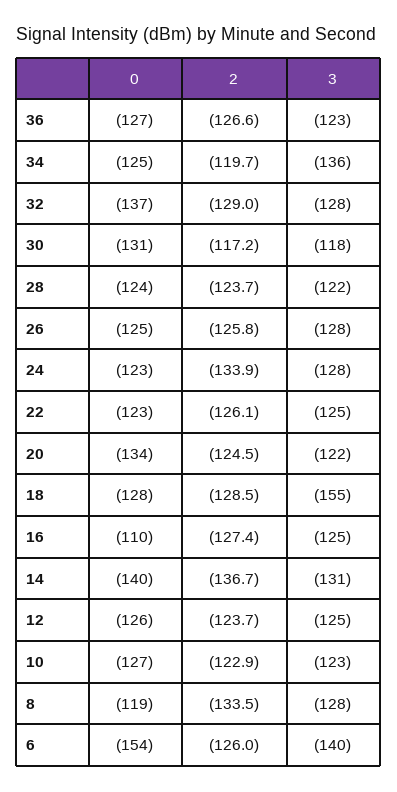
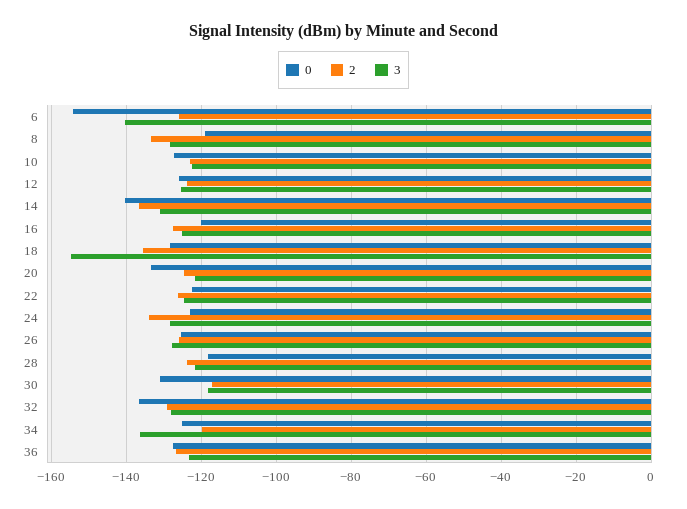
0, 28: -124 -> -118
2, 18: -128.5 -> -136
0, 16: -110 -> -120

